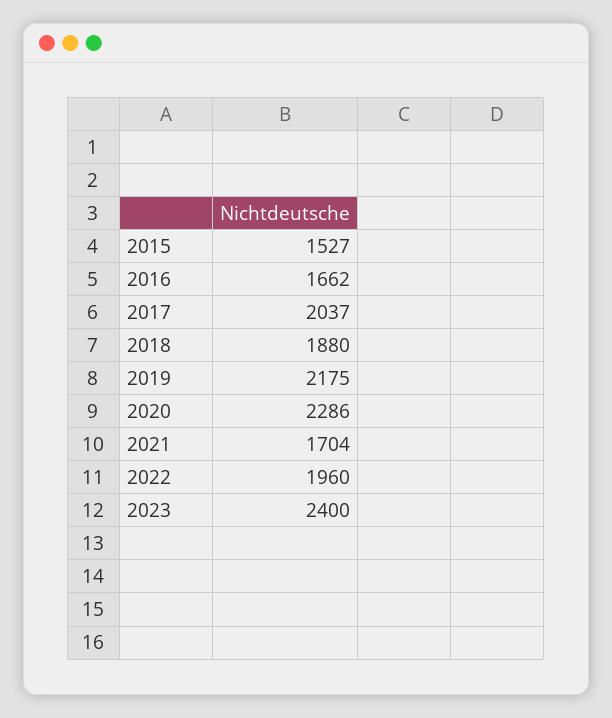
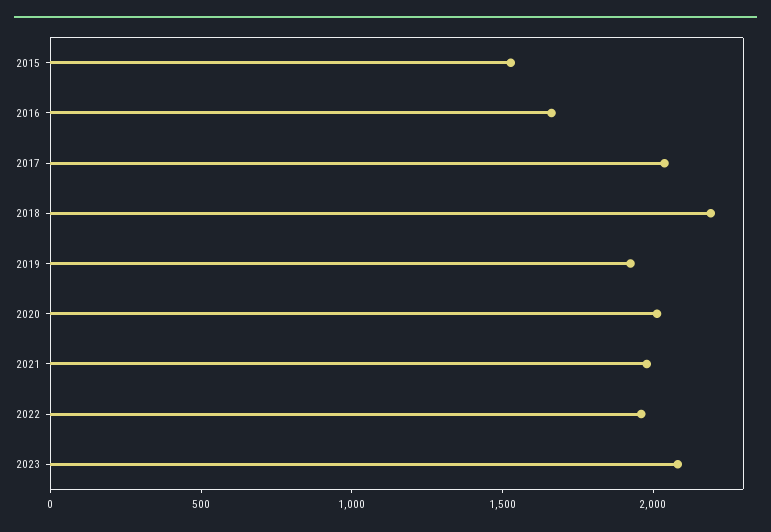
2018: 1880 -> 2200
2019: 2175 -> 1900
2020: 2286 -> 2000
2021: 1704 -> 2000
2023: 2400 -> 2100

